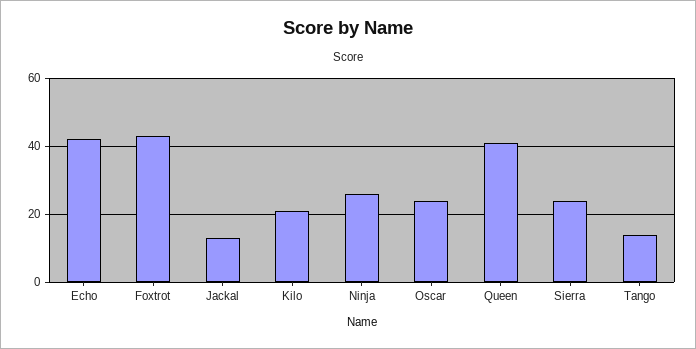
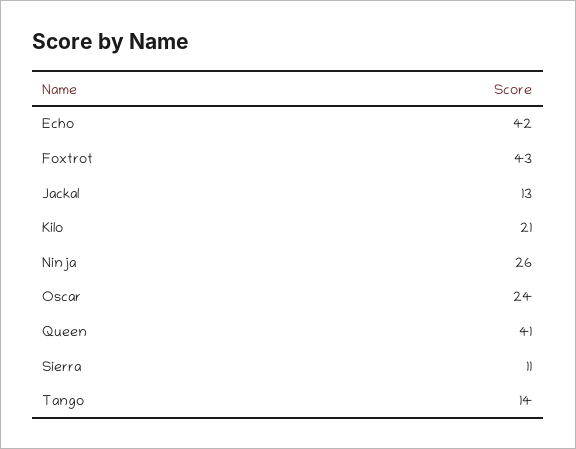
Sierra: 25 -> 11

